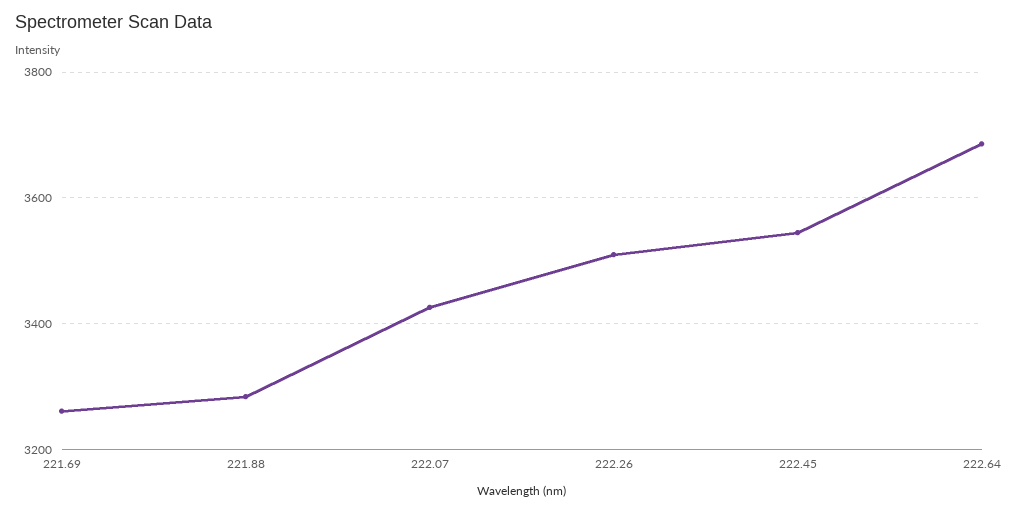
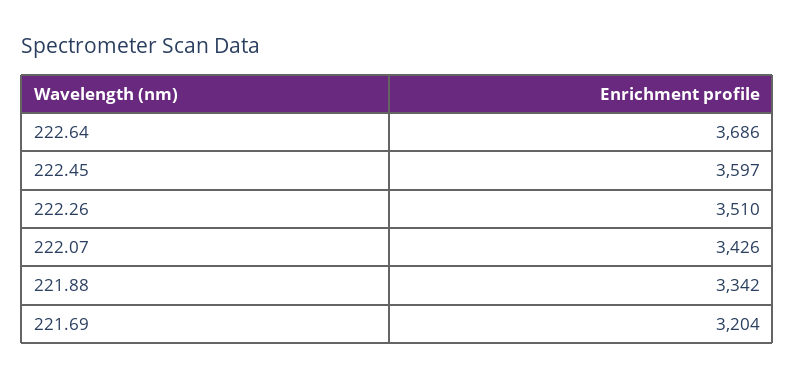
221.69: 3260 -> 3204
221.88: 3280 -> 3342
222.45: 3540 -> 3597

